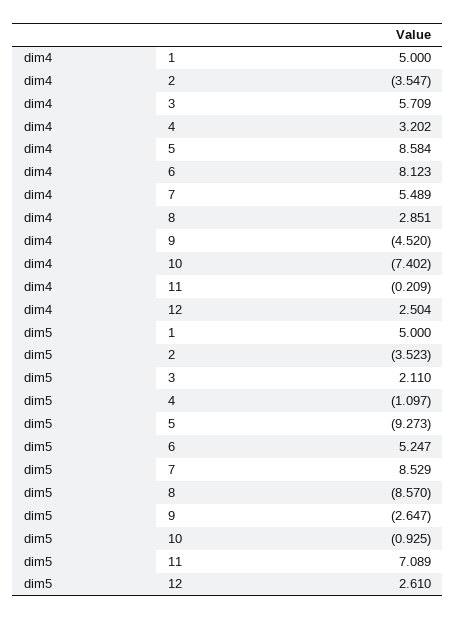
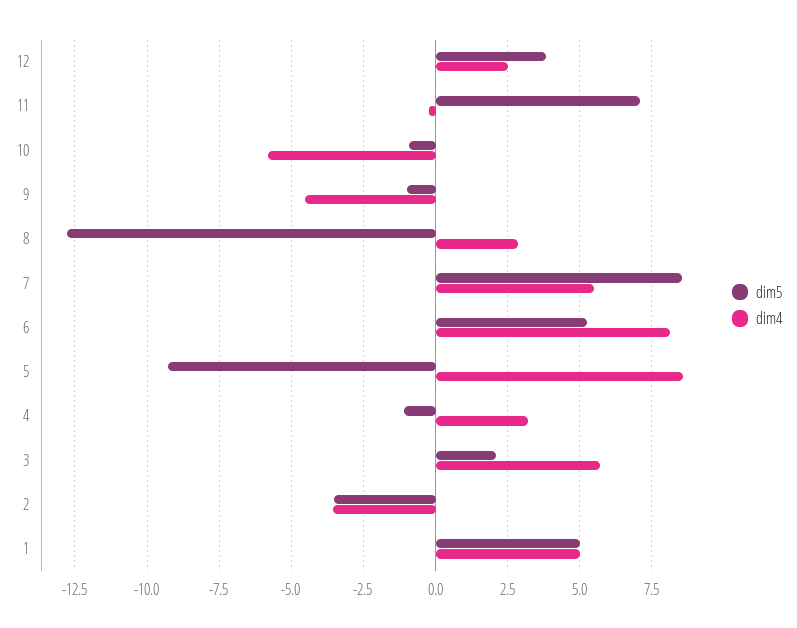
dim4, 10: -7.402 -> -5.75
dim5, 8: -8.57 -> -12.75
dim5, 9: -2.647 -> -1
dim5, 12: 2.61 -> 3.75

